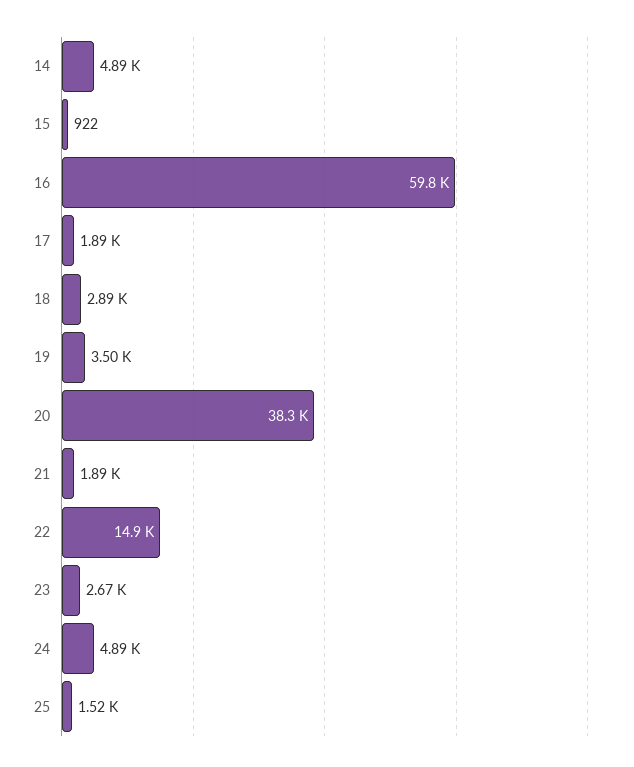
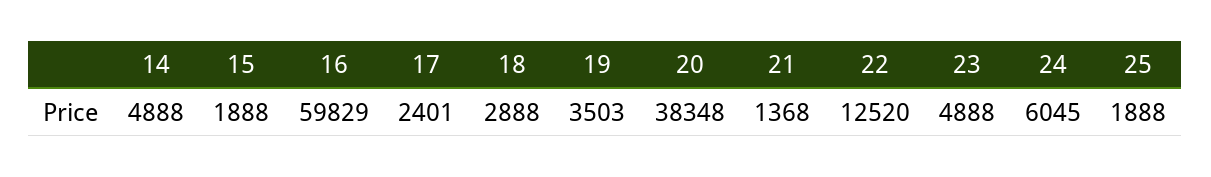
15: 922 -> 1888
17: 1890 -> 2401
21: 1890 -> 1368
22: 14900 -> 12520
23: 2670 -> 4888
24: 4890 -> 6045
25: 1520 -> 1888

